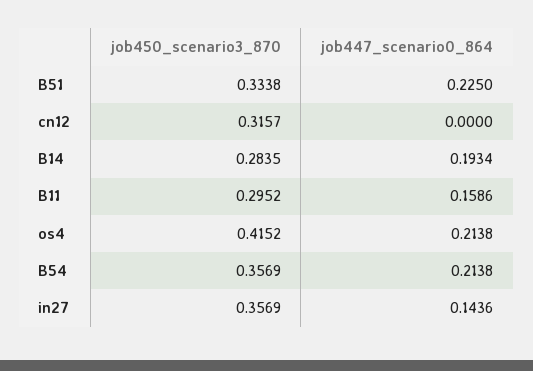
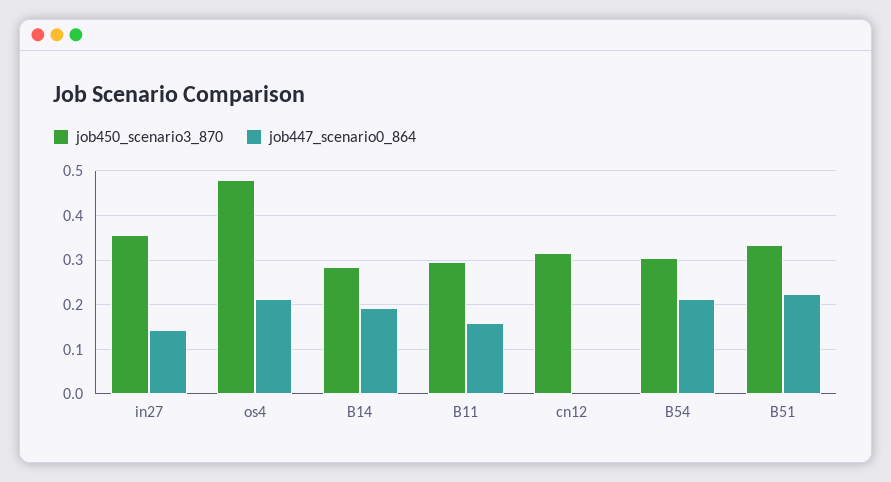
job450_scenario3_870, os4: 0.4152 -> 0.48
job450_scenario3_870, B54: 0.3569 -> 0.3

